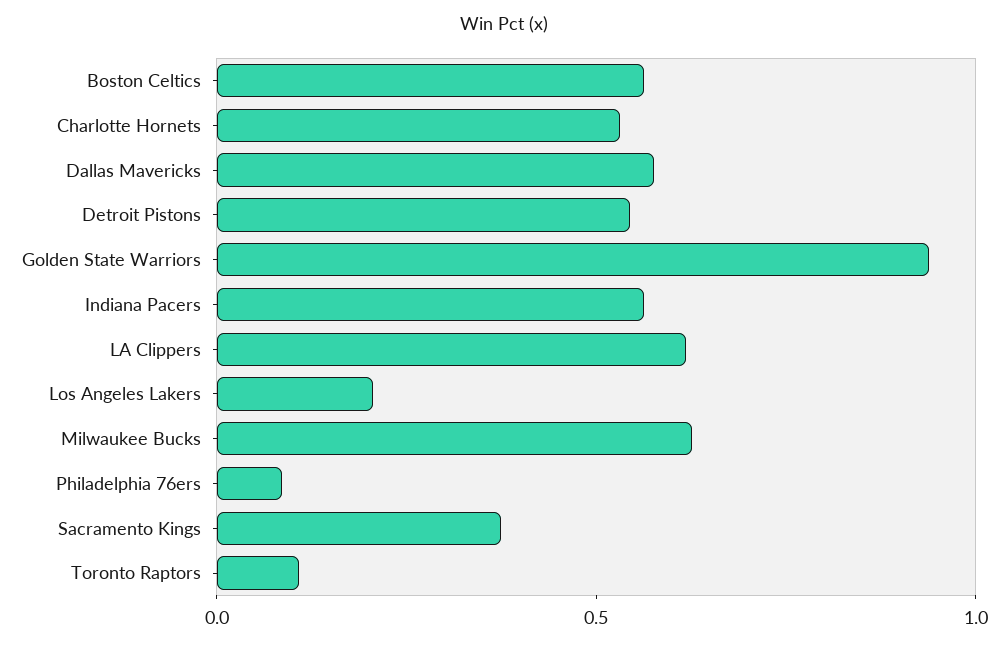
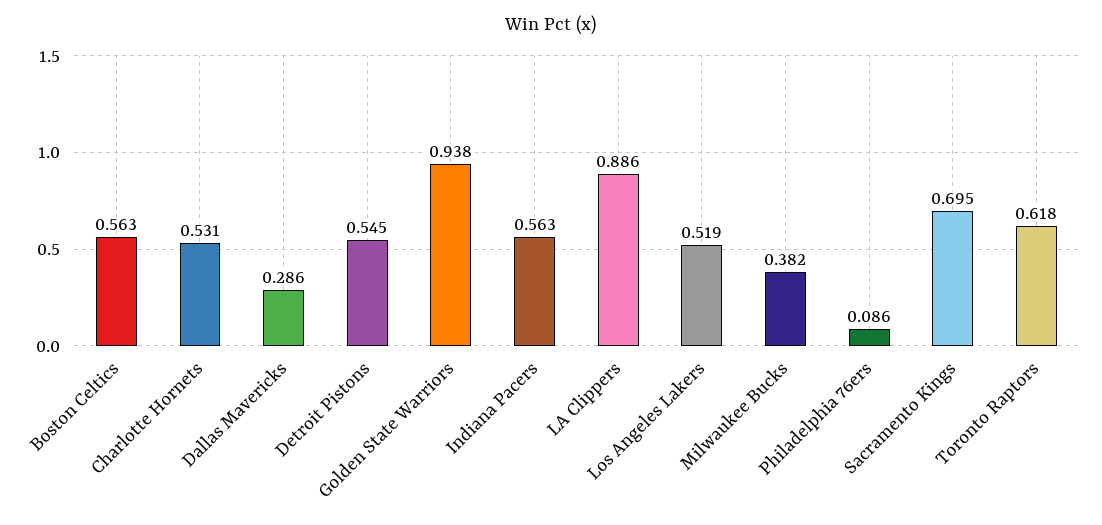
Dallas Mavericks: 0.6 -> 0.286
LA Clippers: 0.6 -> 0.886
Los Angeles Lakers: 0.2 -> 0.519
Milwaukee Bucks: 0.6 -> 0.382
Sacramento Kings: 0.4 -> 0.695
Toronto Raptors: 0.1 -> 0.618

